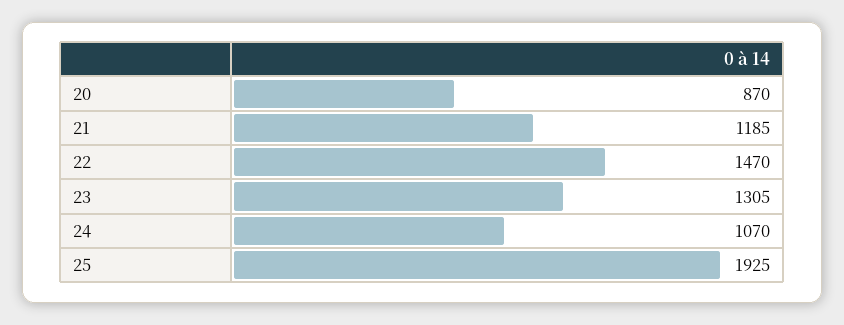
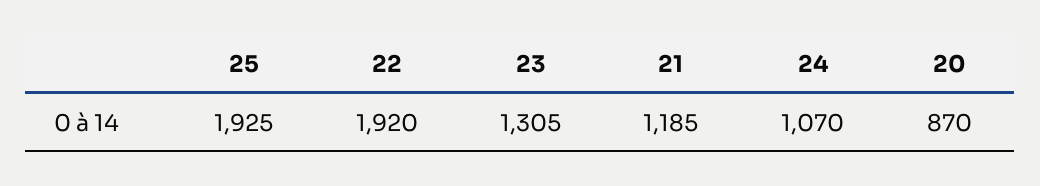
22: 1470 -> 1920

